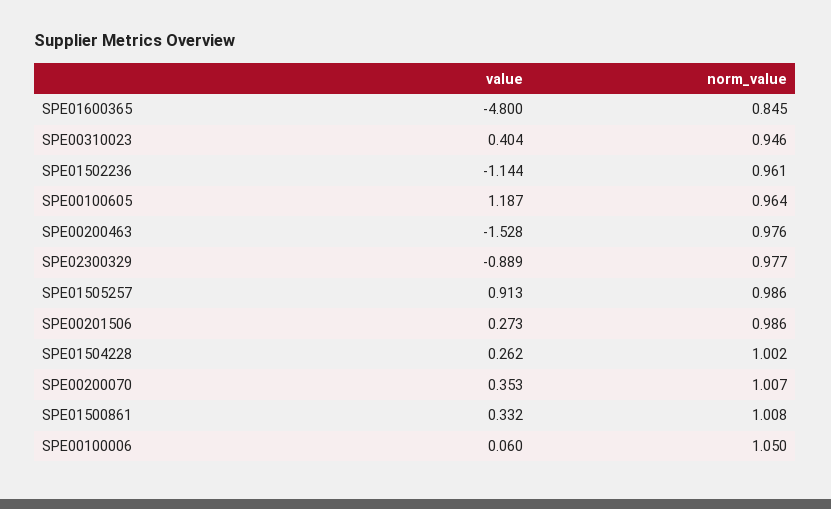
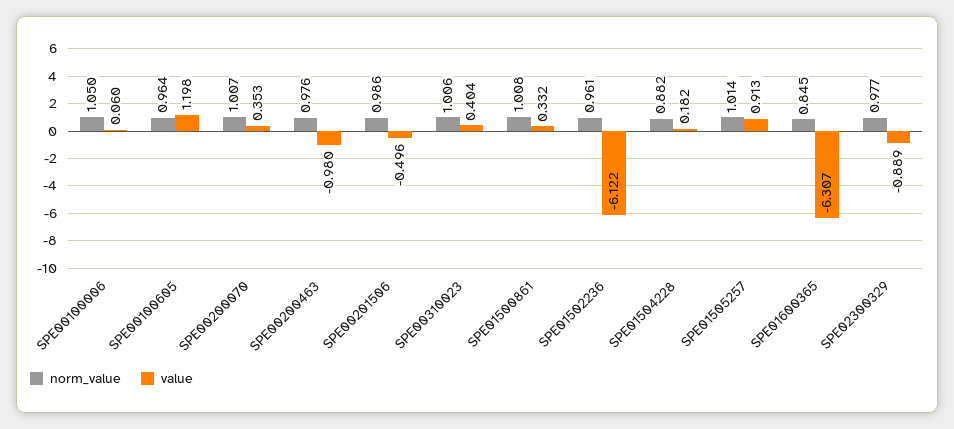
value, SPE01600365: -4.8 -> -6.307
norm_value, SPE00310023: 0.946 -> 1.006
value, SPE01502236: -1.144 -> -6.122
value, SPE00100605: 1.187 -> 1.198
value, SPE00200463: -1.528 -> -0.98
norm_value, SPE01505257: 0.986 -> 1.014
value, SPE00201506: 0.273 -> -0.496
value, SPE01504228: 0.262 -> 0.182
norm_value, SPE01504228: 1.002 -> 0.882

